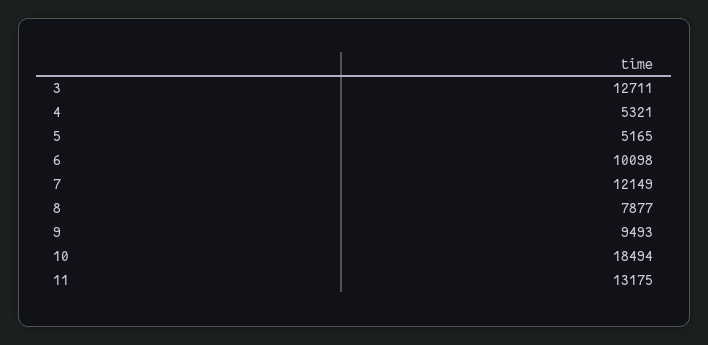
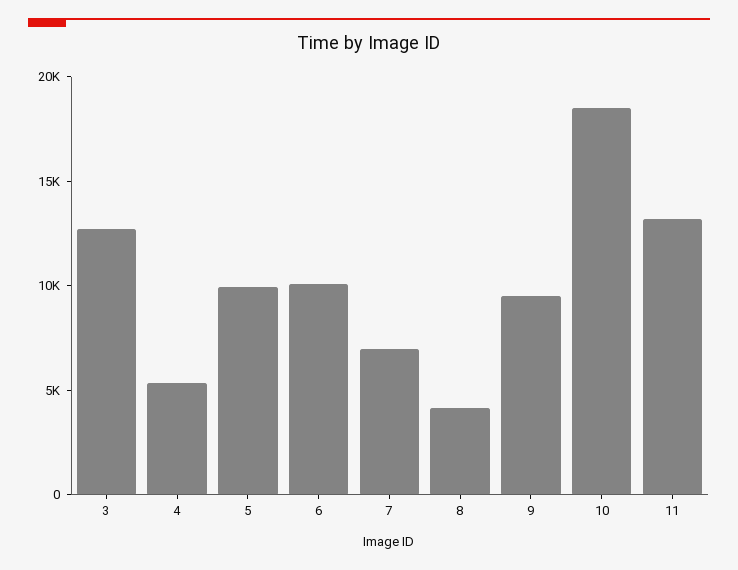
5: 5165 -> 10000
7: 12149 -> 7000
8: 7877 -> 4000

